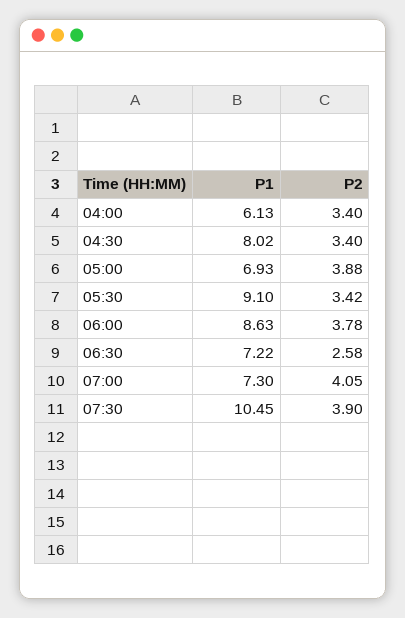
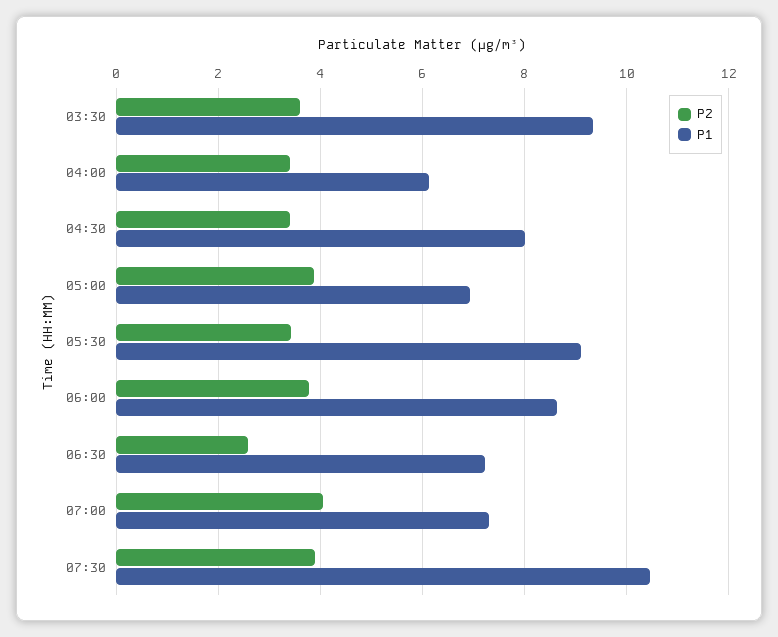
P2, 03:30: none -> 3.6
P1, 03:30: none -> 9.4

